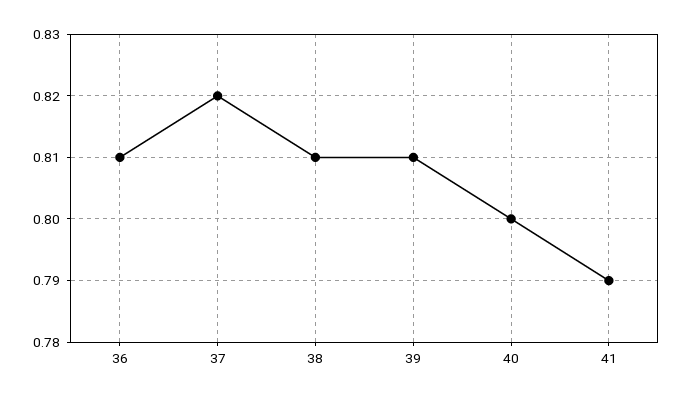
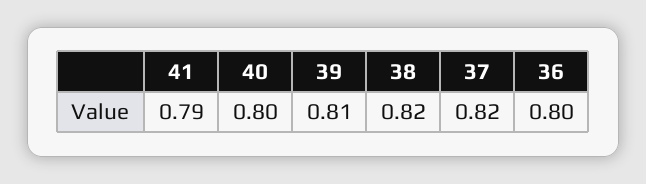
36: 0.81 -> 0.8
38: 0.81 -> 0.82

